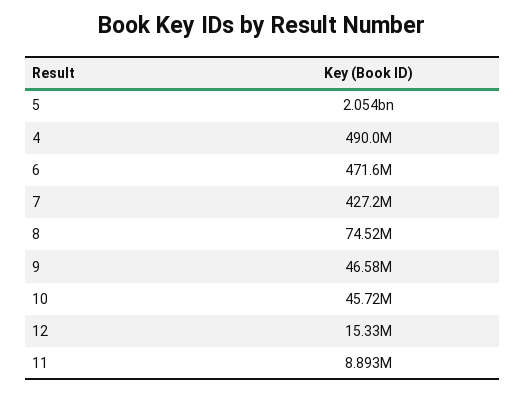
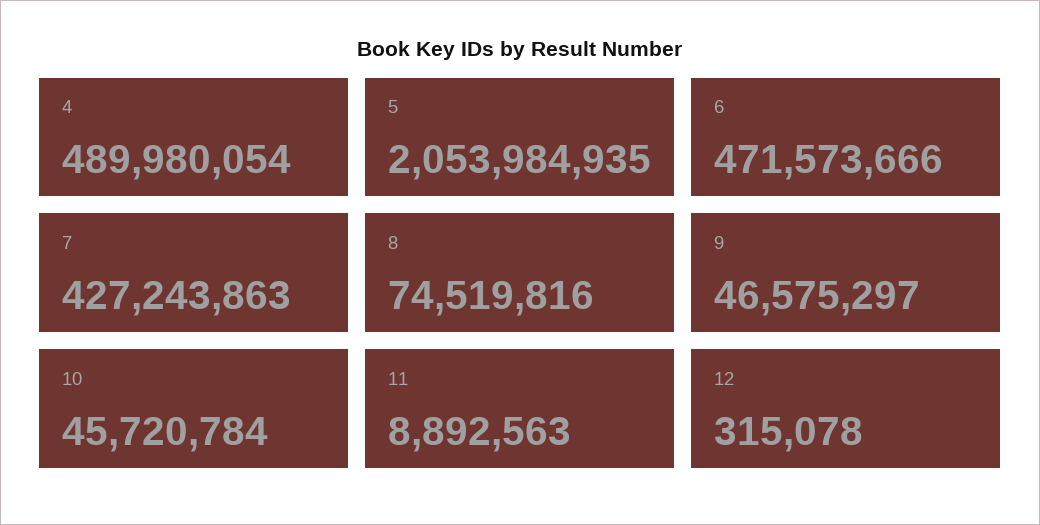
12: 15330000 -> 315078

